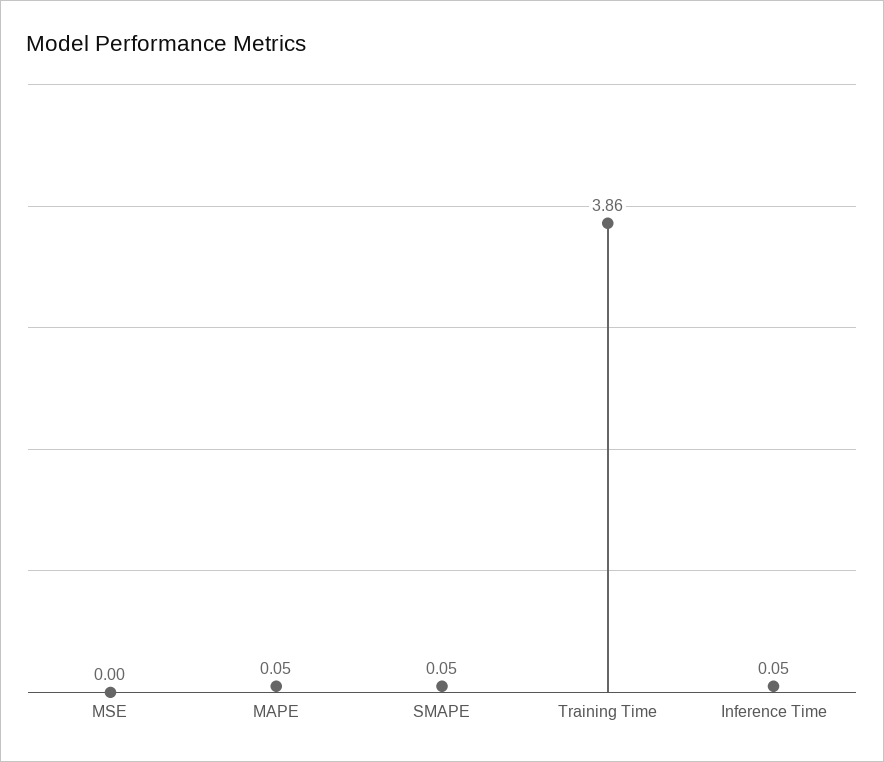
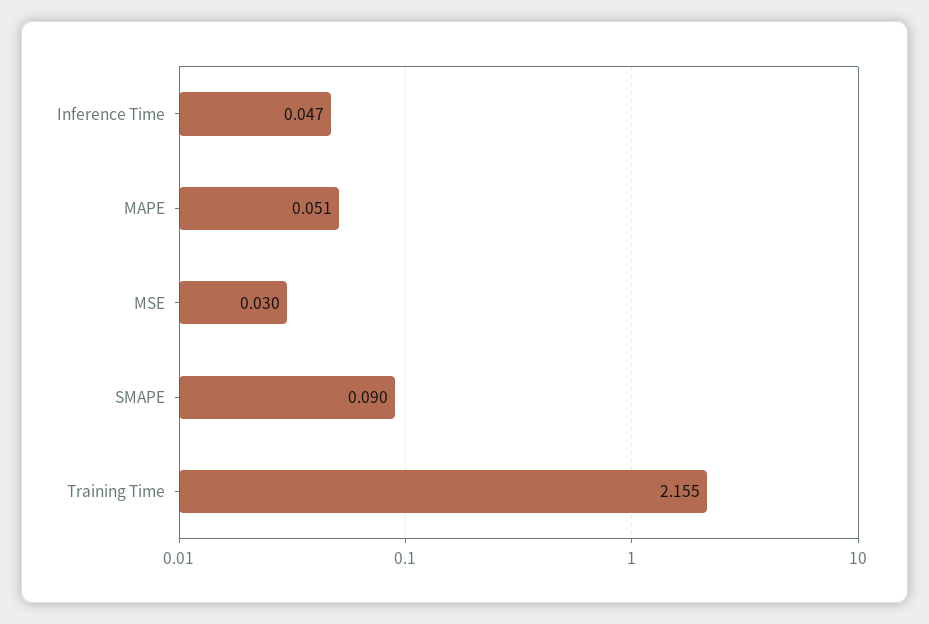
MSE: 0 -> 0.03
SMAPE: 0.05 -> 0.09
Training Time: 3.86 -> 2.155

